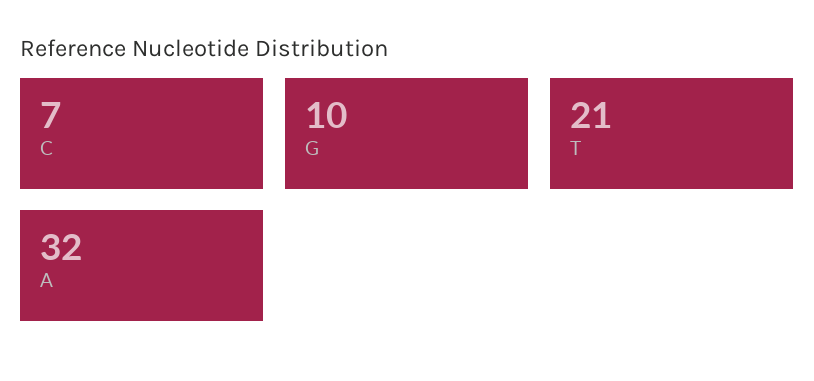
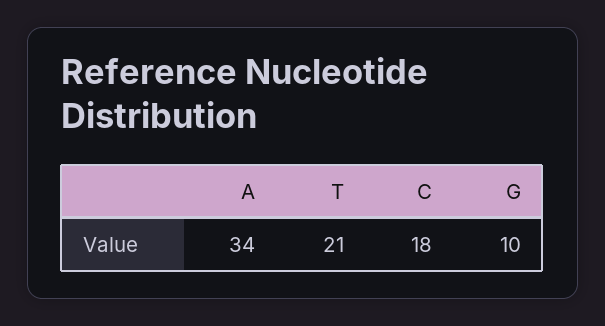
C: 7 -> 18
A: 32 -> 34

